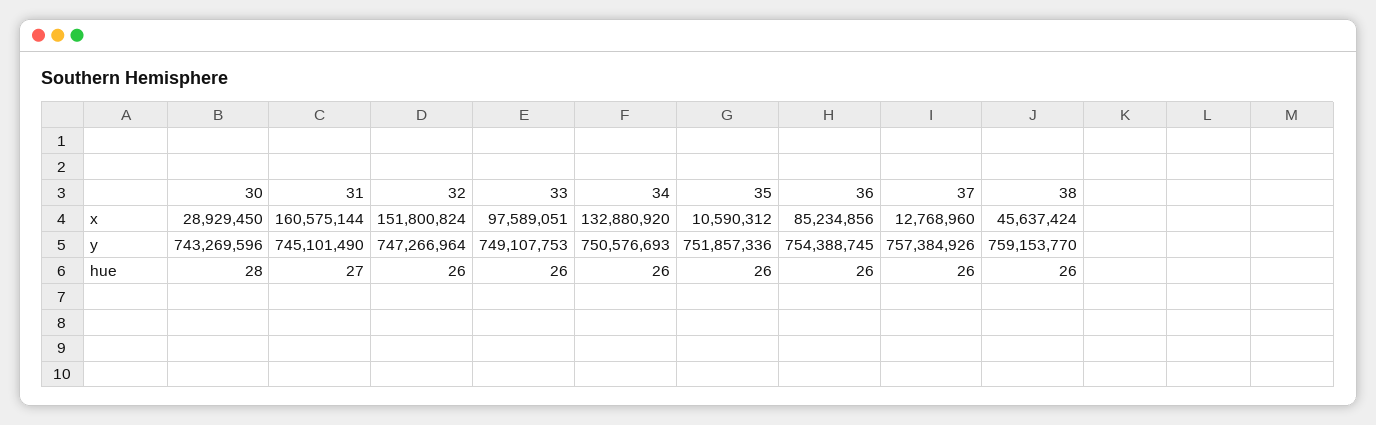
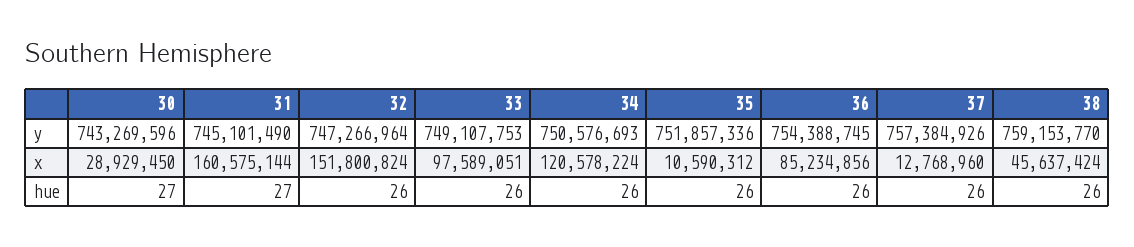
34, x: 132880920 -> 120578224
30, hue: 28 -> 27

